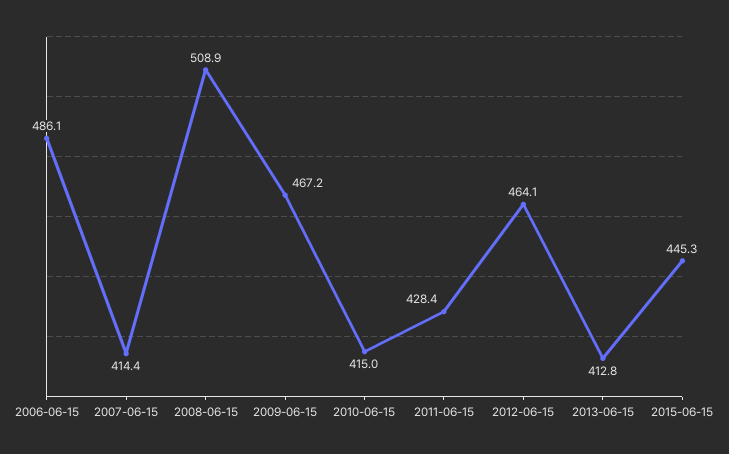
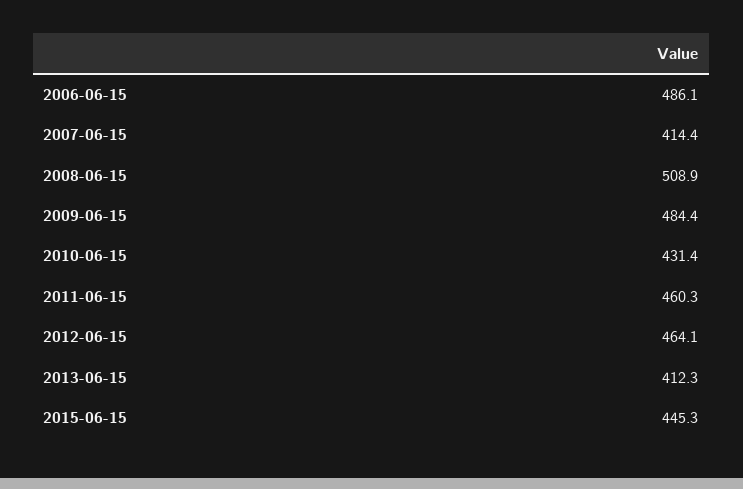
2009-06-15: 467.2 -> 484.4
2010-06-15: 415 -> 431.4
2011-06-15: 428.4 -> 460.3
2013-06-15: 412.8 -> 412.3

